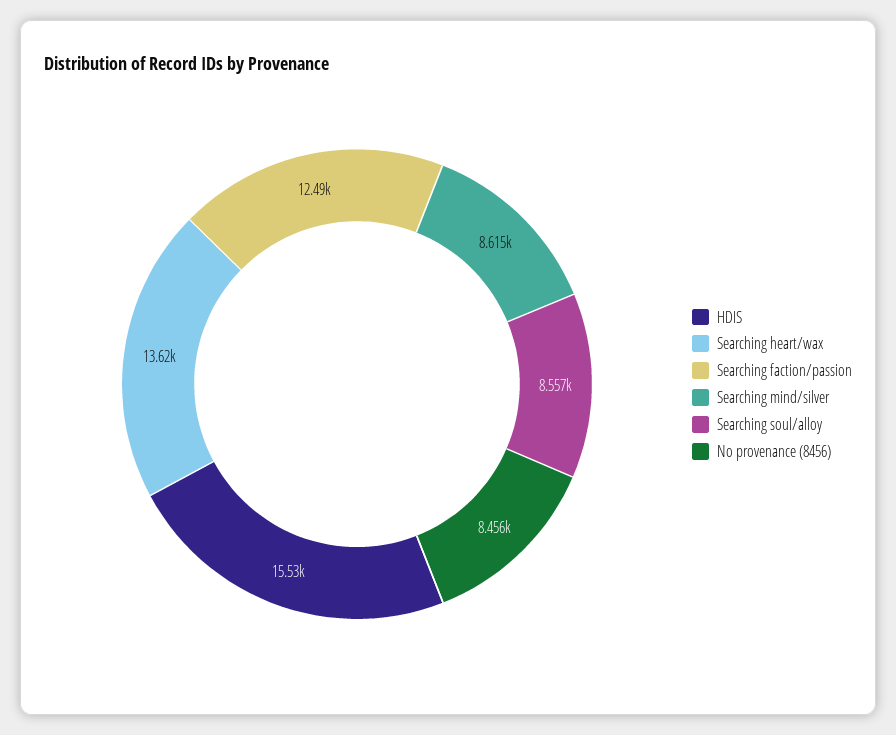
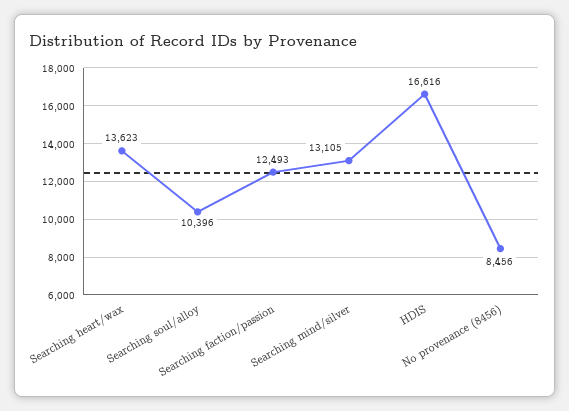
HDIS: 15530 -> 16616
Searching mind/silver: 8615 -> 13105
Searching soul/alloy: 8557 -> 10396

